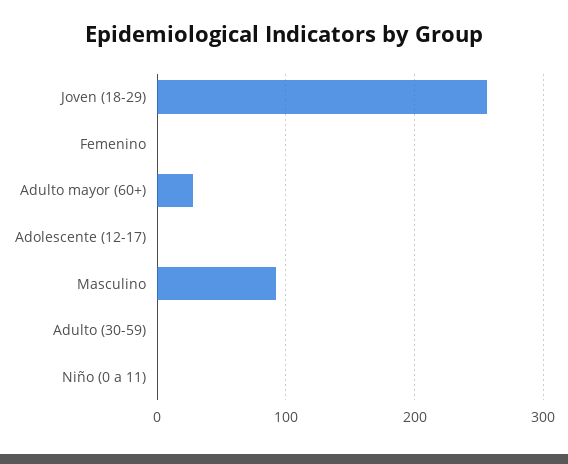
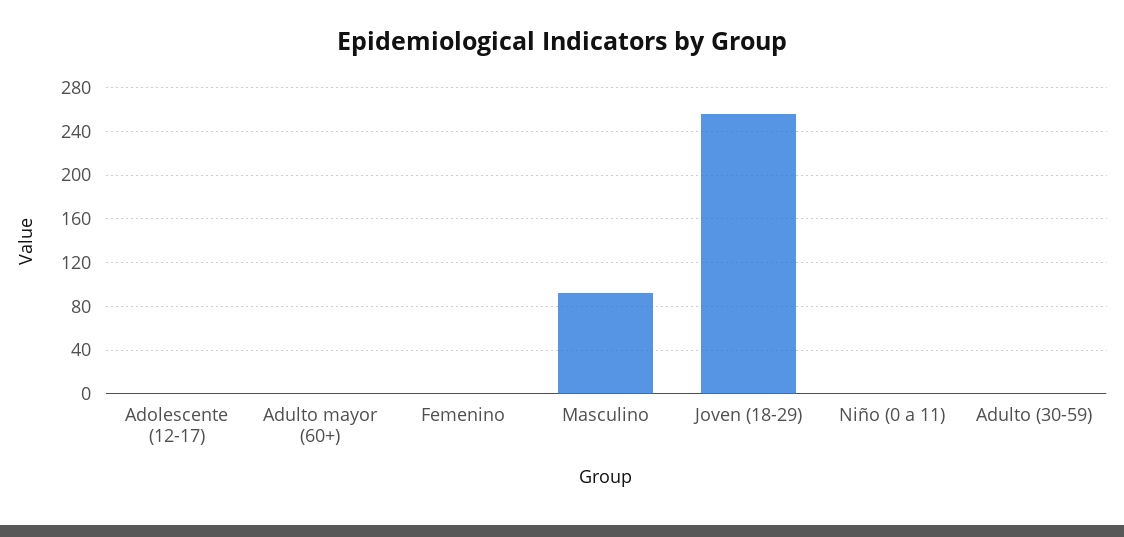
Adulto mayor (60+): 30 -> 0

